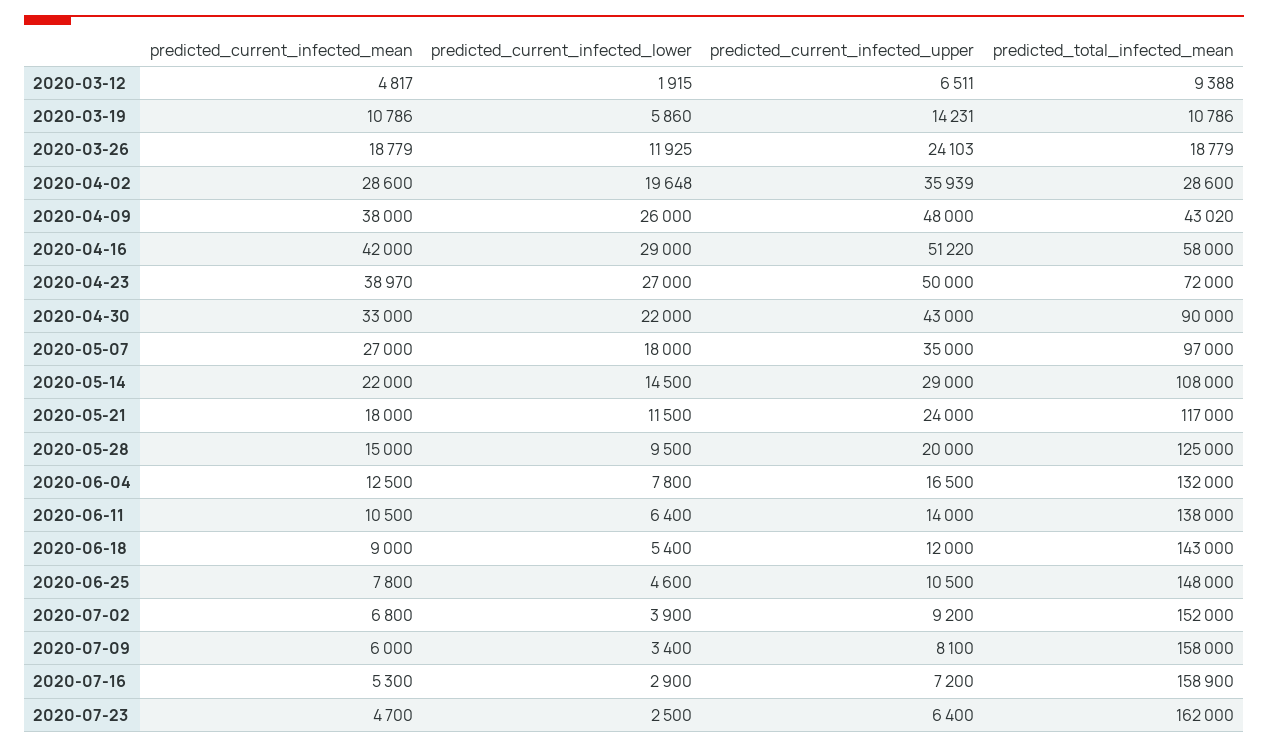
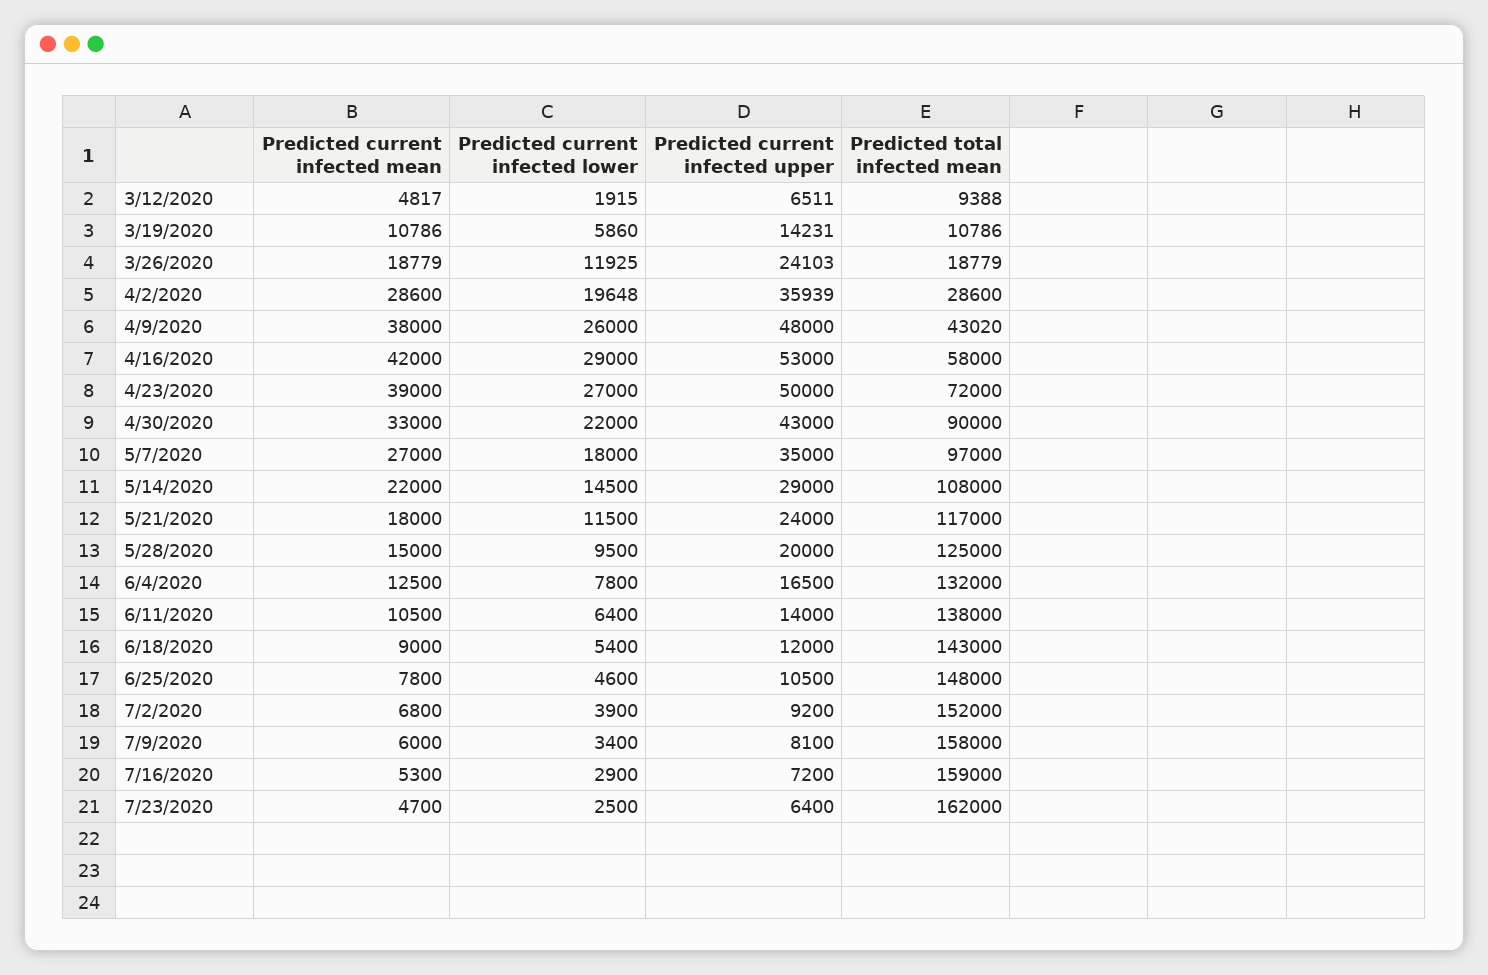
predicted_current_infected_upper, 2020-04-16: 51220 -> 53000
predicted_current_infected_mean, 2020-04-23: 38970 -> 39000
predicted_total_infected_mean, 2020-07-16: 158900 -> 159000

